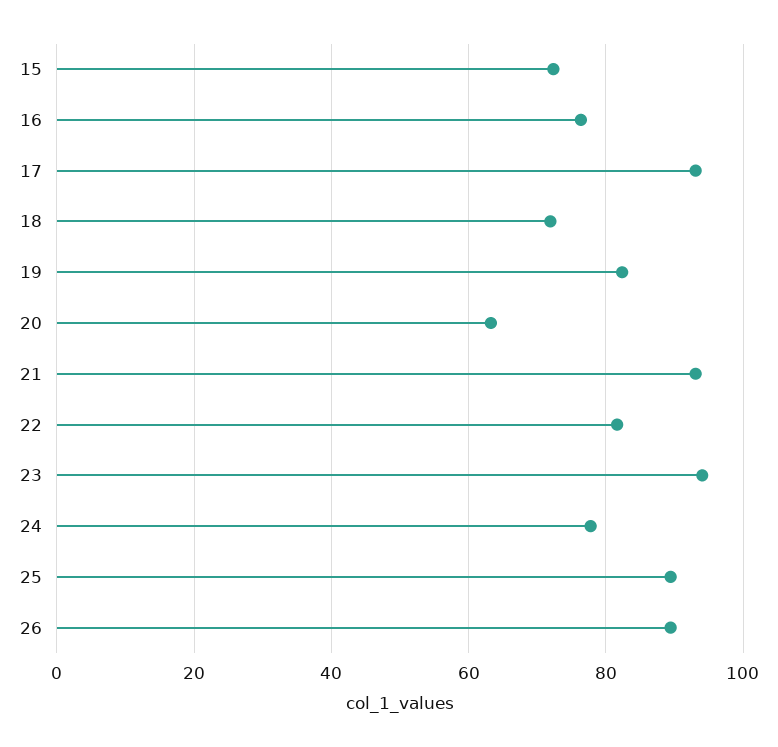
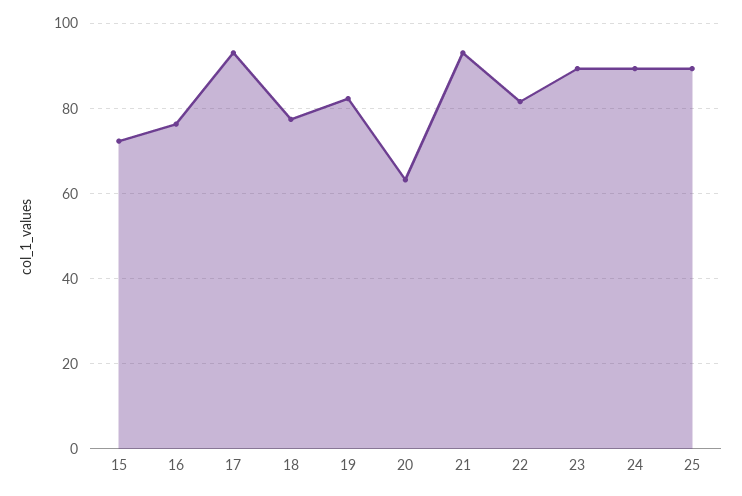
18: 72 -> 78
23: 94 -> 90
24: 78 -> 90
26: 90 -> none

